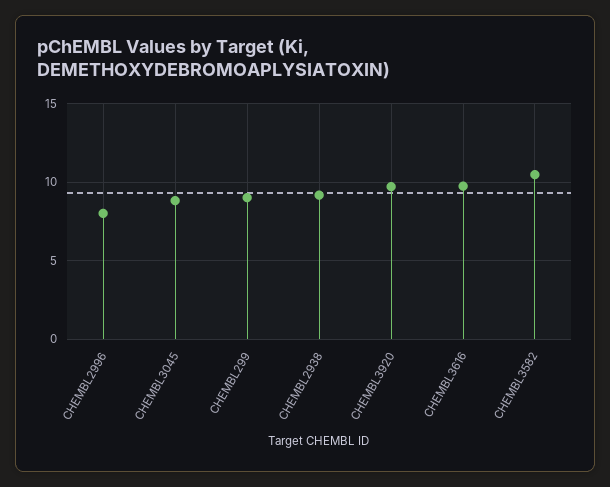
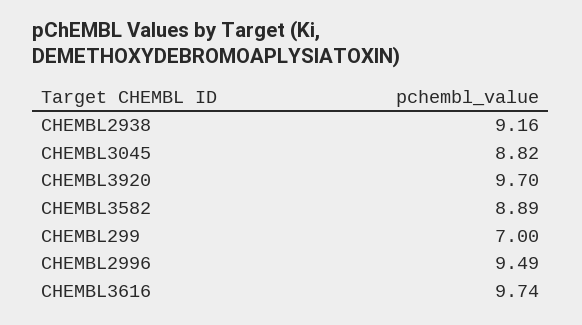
CHEMBL2996: 8 -> 9.49
CHEMBL299: 9 -> 7
CHEMBL3582: 10.5 -> 8.89

